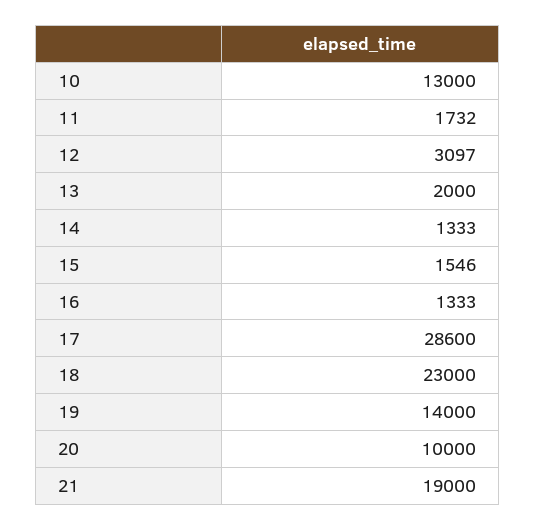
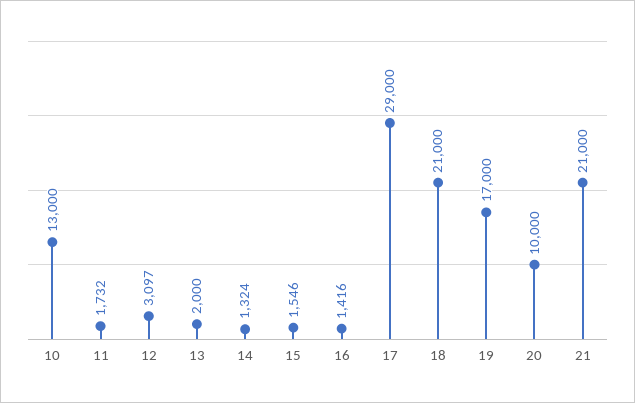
14: 1333 -> 1324
16: 1333 -> 1416
17: 28600 -> 29000
18: 23000 -> 21000
19: 14000 -> 17000
21: 19000 -> 21000

